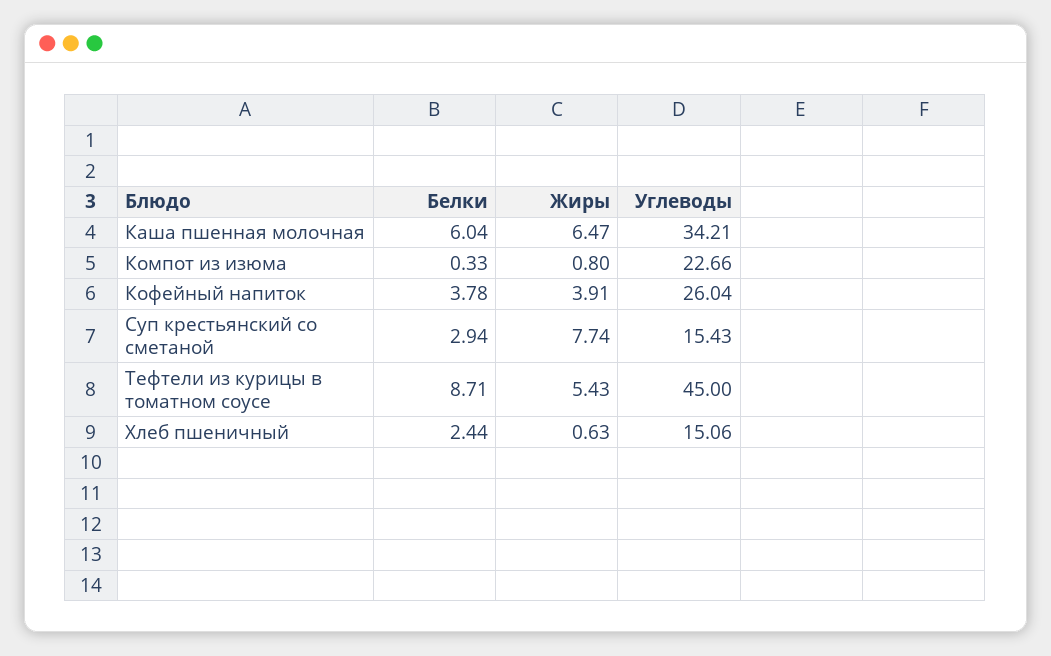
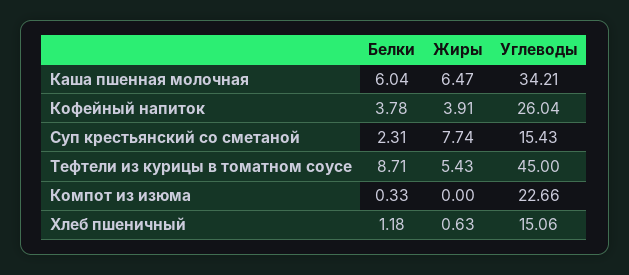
Жиры, Компот из изюма: 0.8 -> 0
Белки, Суп крестьянский со сметаной: 2.94 -> 2.31
Белки, Хлеб пшеничный: 2.44 -> 1.18

